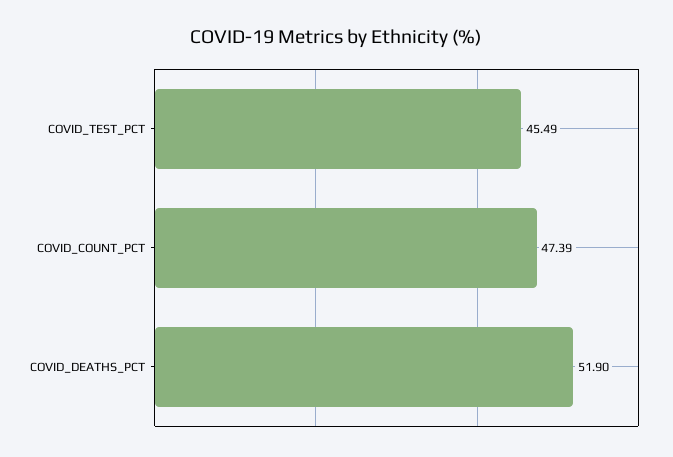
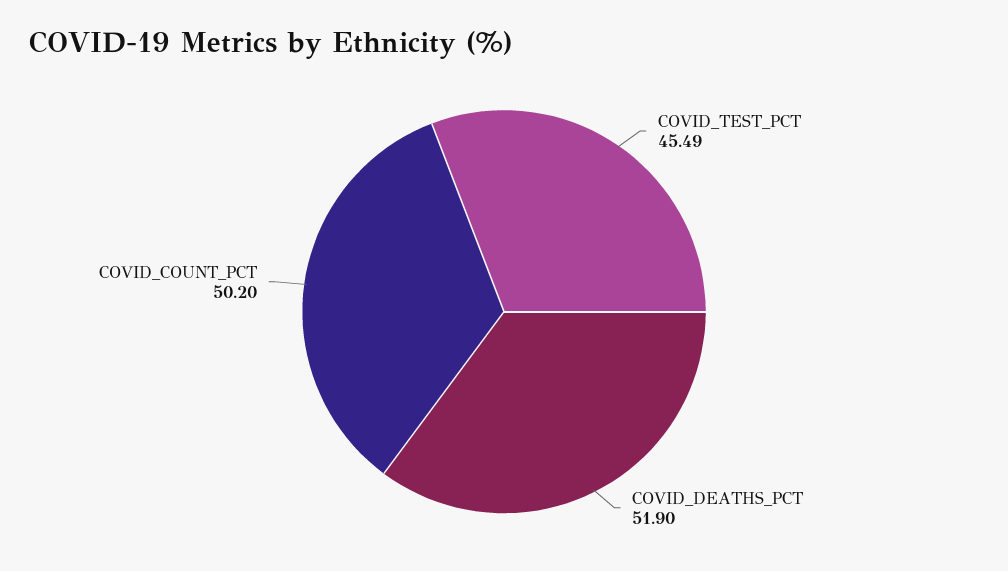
COVID_COUNT_PCT: 47.39 -> 50.2

